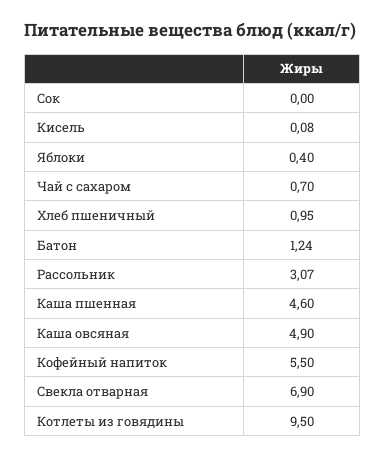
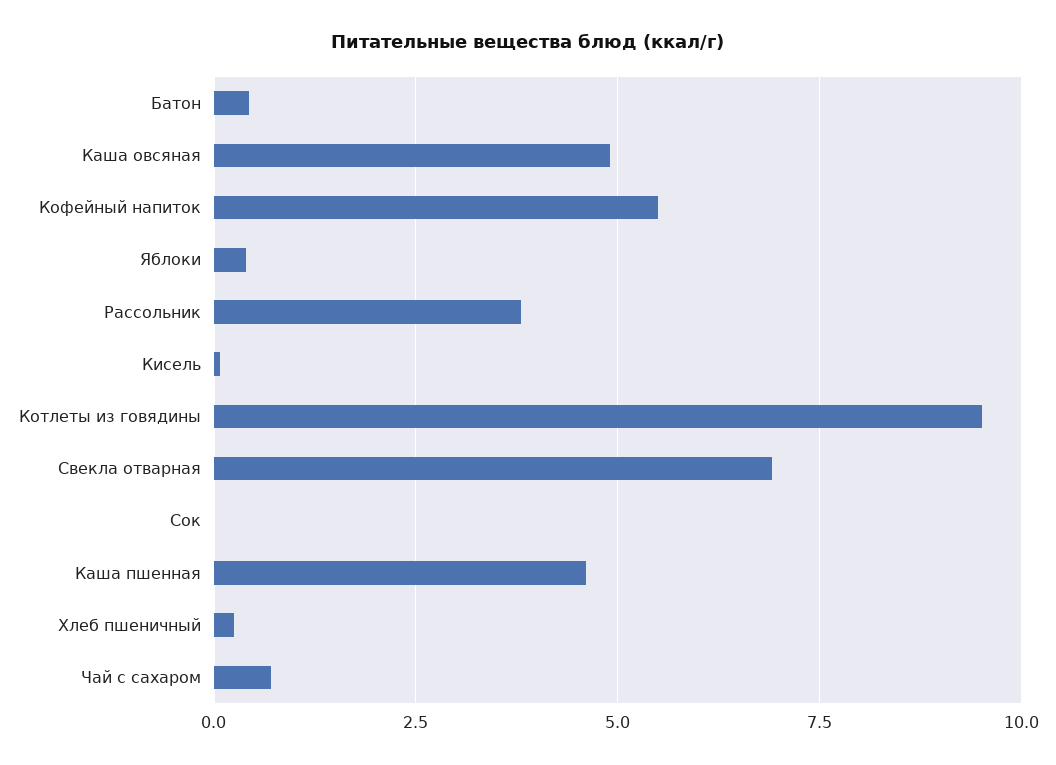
Хлеб пшеничный: 0.95 -> 0.25
Батон: 1.24 -> 0.5
Рассольник: 3.07 -> 3.75

